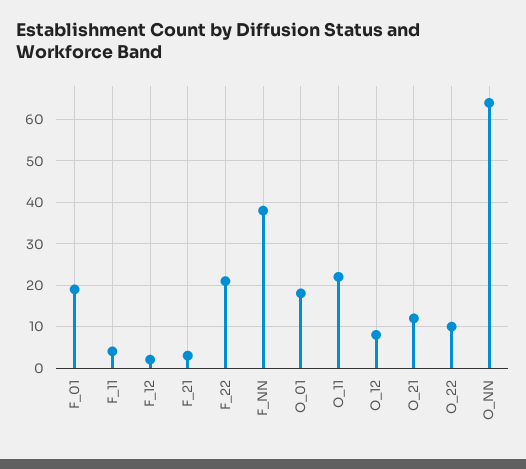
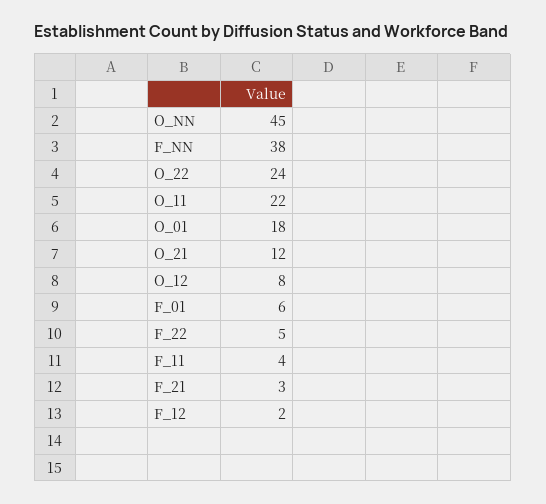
F_01: 20 -> 6
F_22: 20 -> 5
O_22: 10 -> 24
O_NN: 65 -> 45

